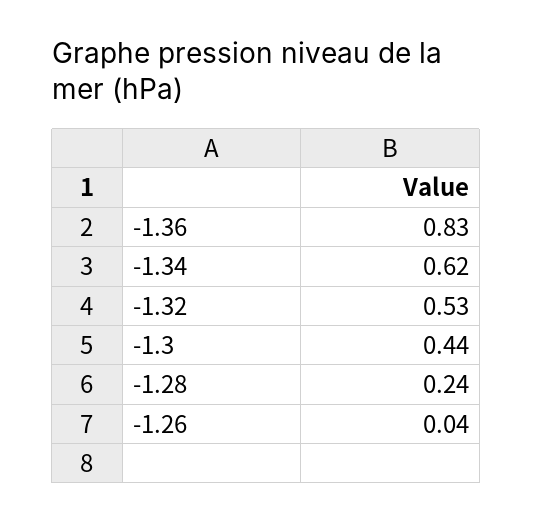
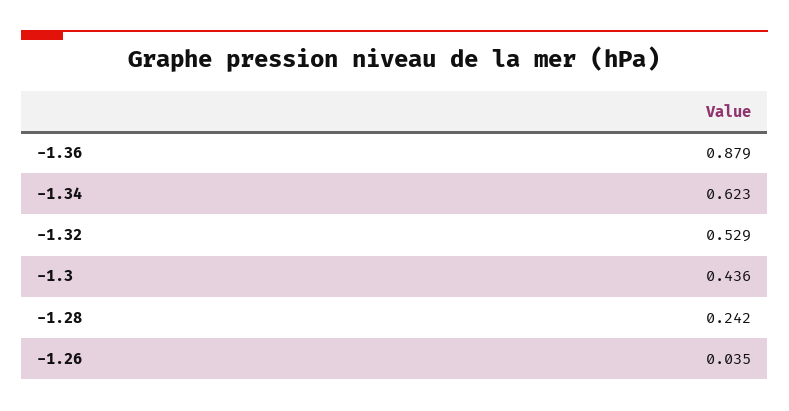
-1.36: 0.83 -> 0.879

